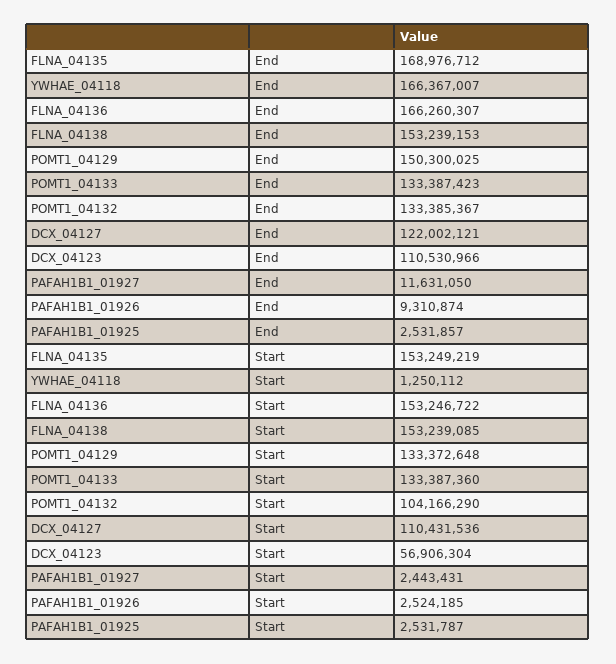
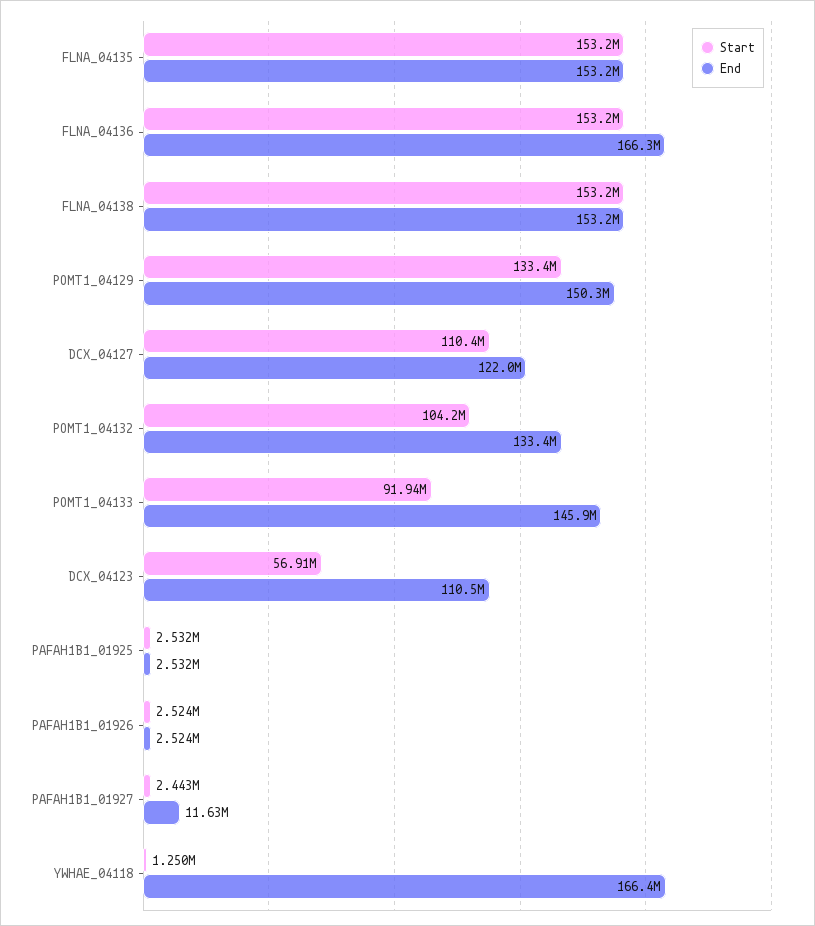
End, FLNA_04135: 168976712 -> 153200000
End, POMT1_04133: 133387423 -> 145900000
End, PAFAH1B1_01926: 9310874 -> 2524000
Start, POMT1_04133: 133387360 -> 91940000

